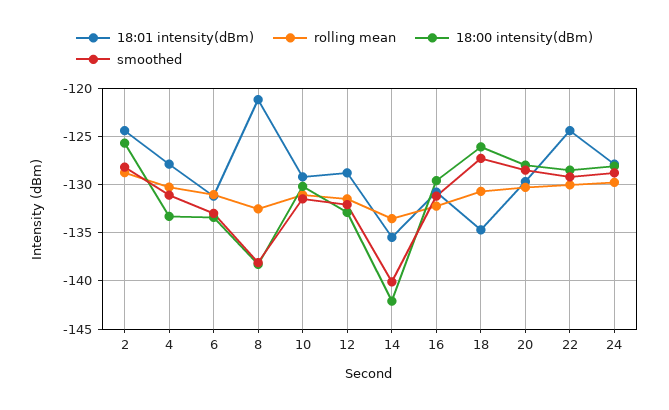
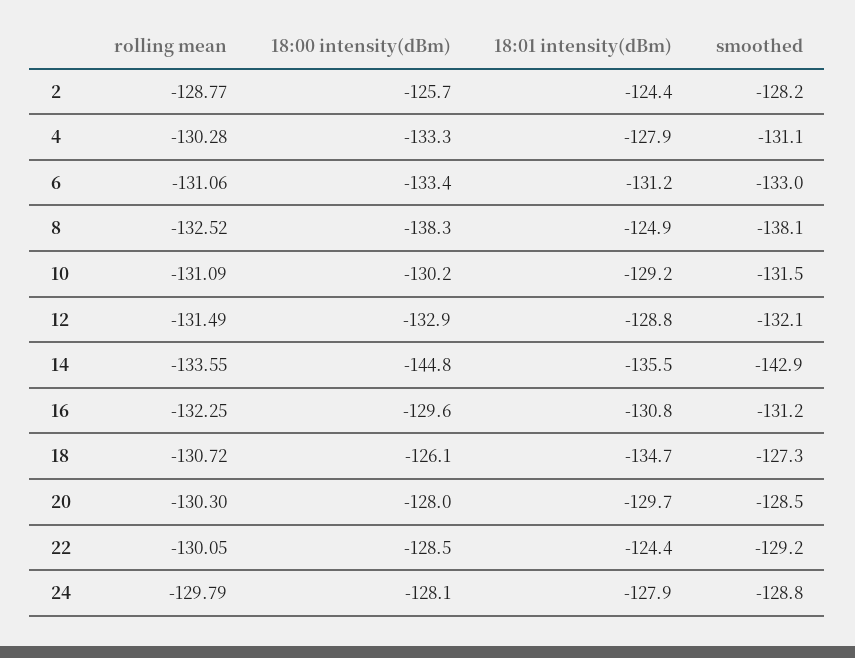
18:01 intensity(dBm), 8: -121 -> -124.9
18:00 intensity(dBm), 14: -142 -> -144.8
smoothed, 14: -140 -> -142.9

